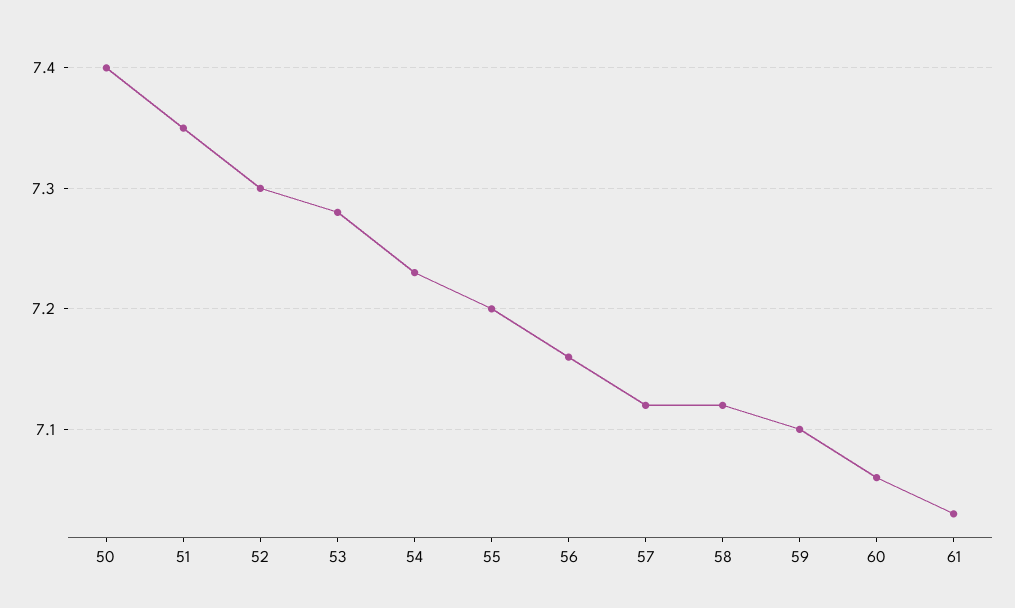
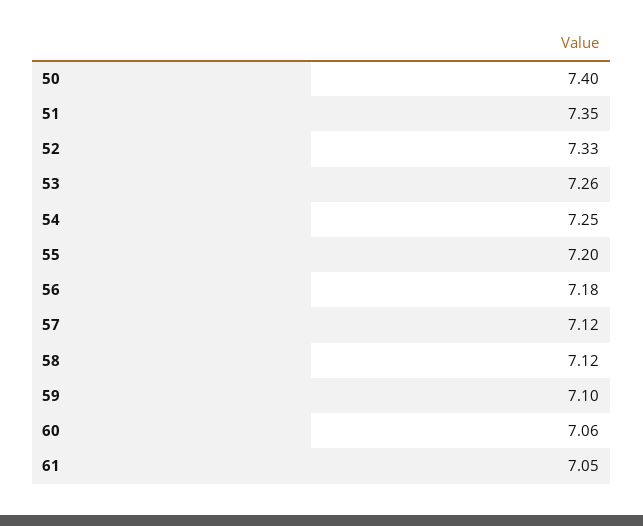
52: 7.3 -> 7.33
53: 7.28 -> 7.26
54: 7.23 -> 7.25
56: 7.16 -> 7.18
61: 7.03 -> 7.05

